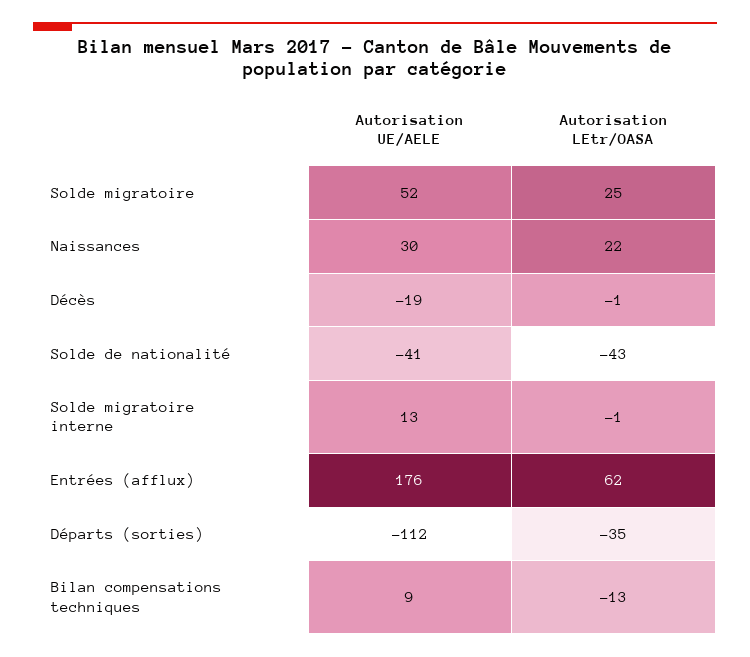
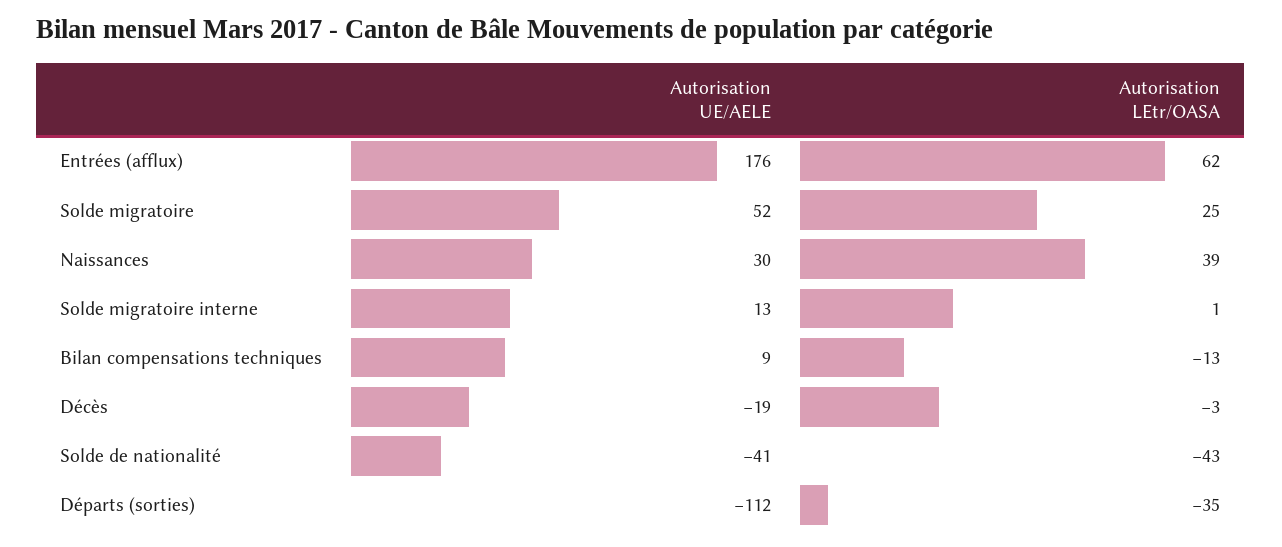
Autorisation LEtr/OASA, Naissances: 22 -> 39
Autorisation LEtr/OASA, Décès: -1 -> -3
Autorisation LEtr/OASA, Solde migratoire interne: -1 -> 1

